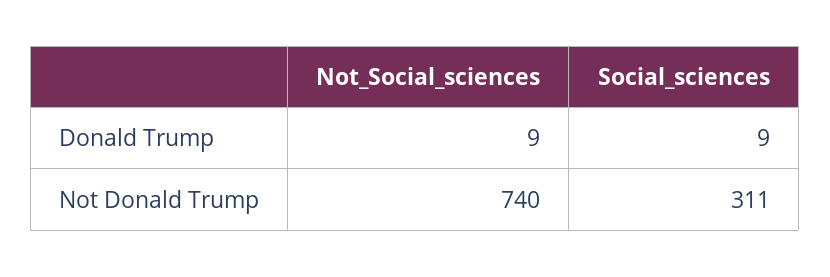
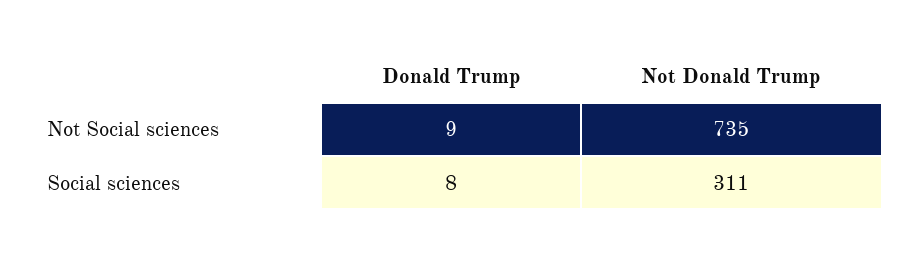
Social_sciences, Donald Trump: 9 -> 8
Not_Social_sciences, Not Donald Trump: 740 -> 735

